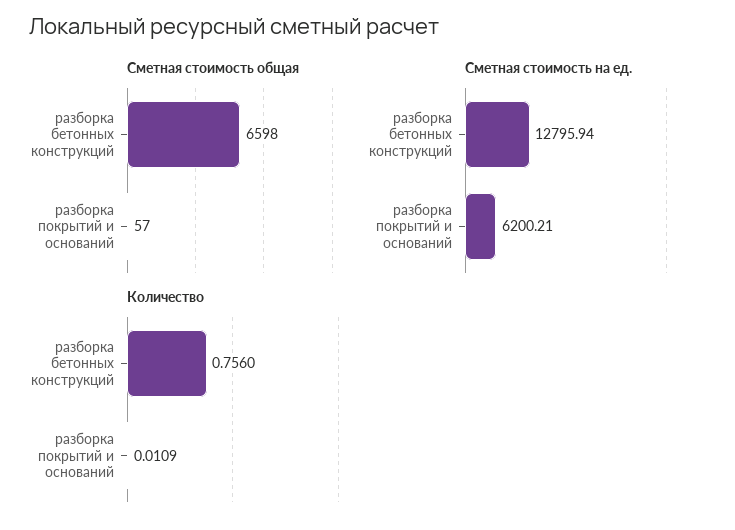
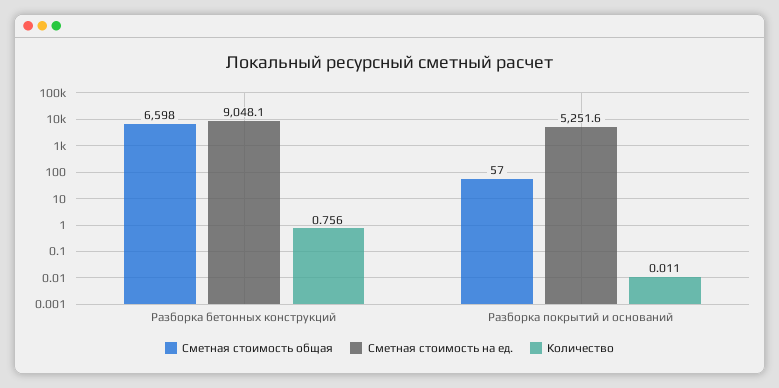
Сметная стоимость на ед., разборка бетонных конструкций: 12795.94 -> 9048.1
Сметная стоимость на ед., разборка покрытий и оснований: 6200.21 -> 5251.6

